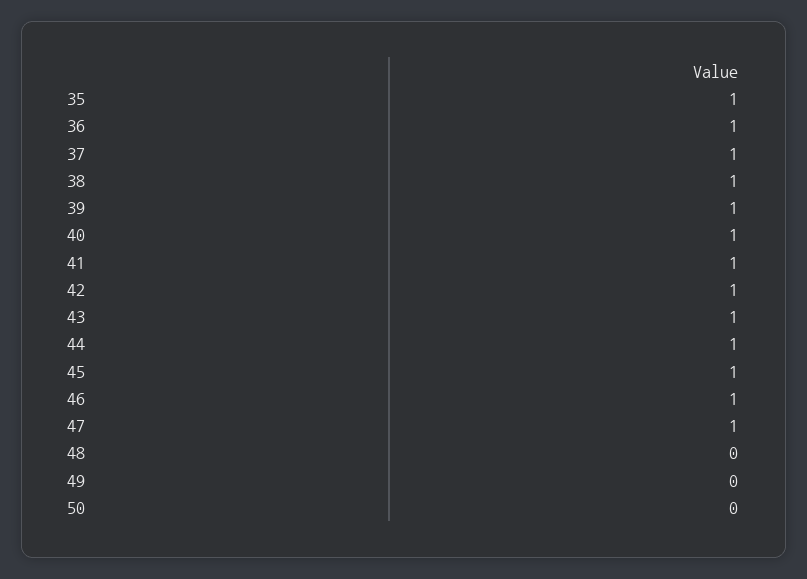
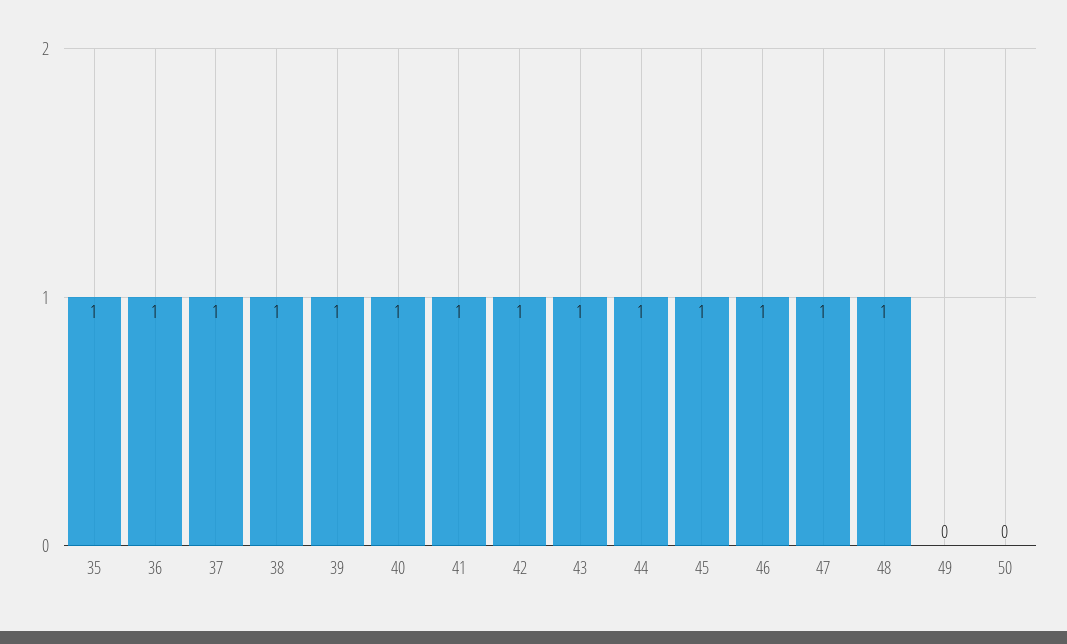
48: 0 -> 1

